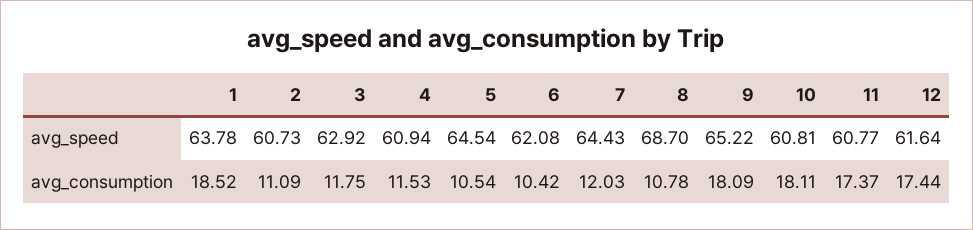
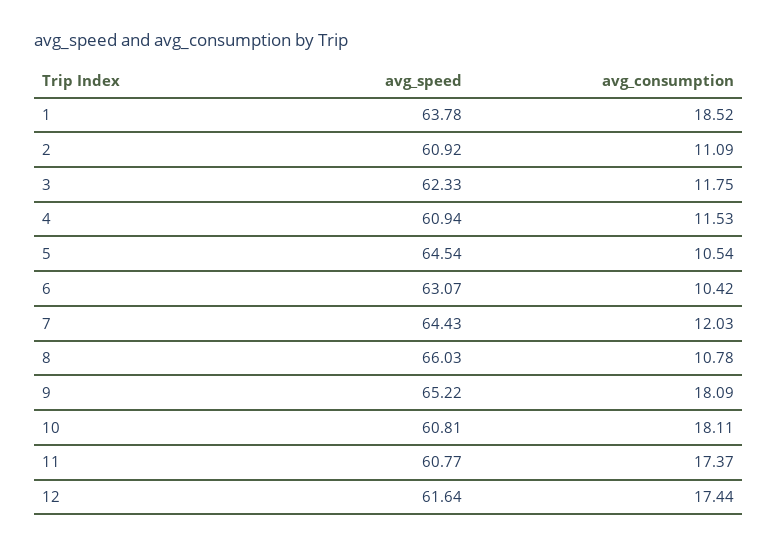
2, avg_speed: 60.73 -> 60.92
3, avg_speed: 62.92 -> 62.33
6, avg_speed: 62.08 -> 63.07
8, avg_speed: 68.7 -> 66.03

